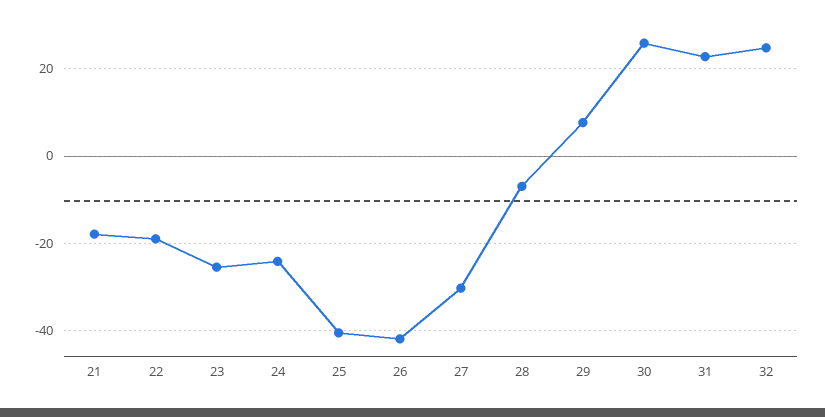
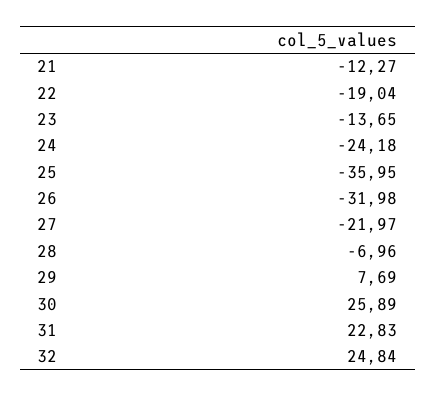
21: -18 -> -12.27
23: -26 -> -13.65
25: -40 -> -35.95
26: -42 -> -31.98
27: -30 -> -21.97

